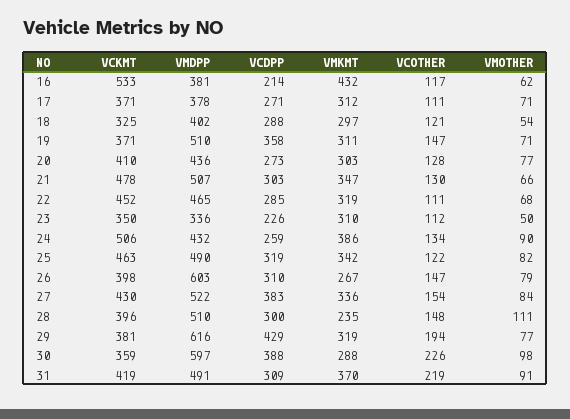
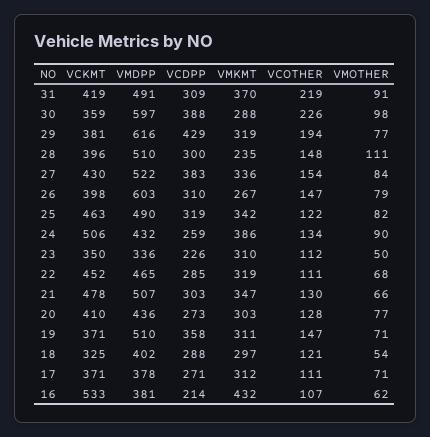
VCOTHER, 16: 117 -> 107

